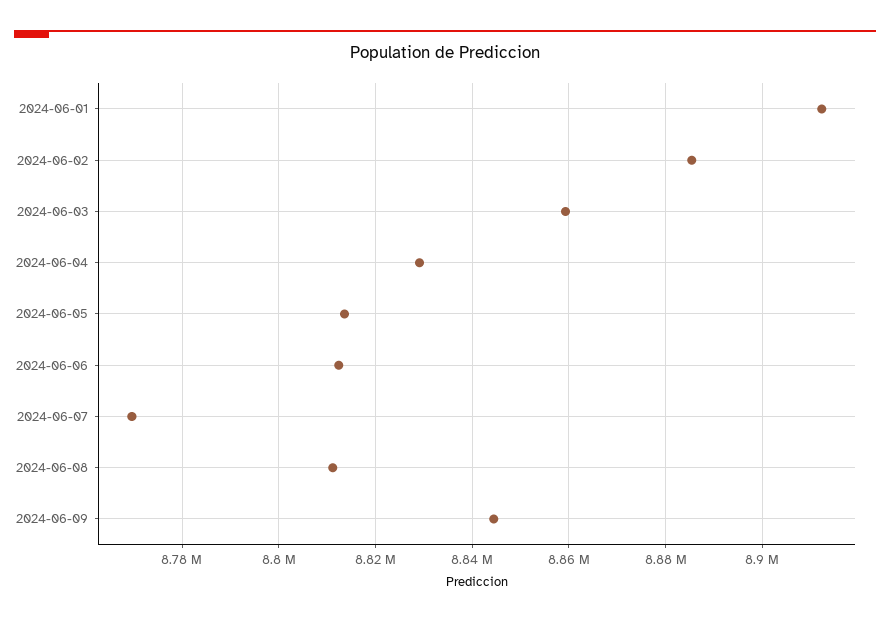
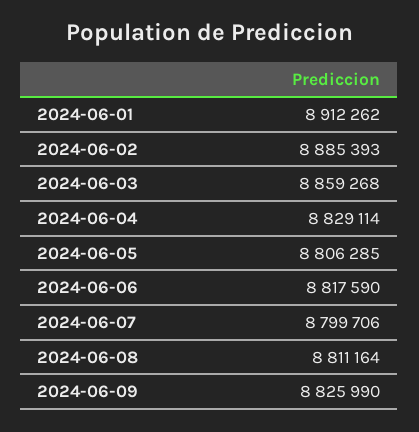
2024-06-05: 8814000 -> 8806285
2024-06-06: 8812000 -> 8817590
2024-06-07: 8770000 -> 8799706
2024-06-09: 8844000 -> 8825990

